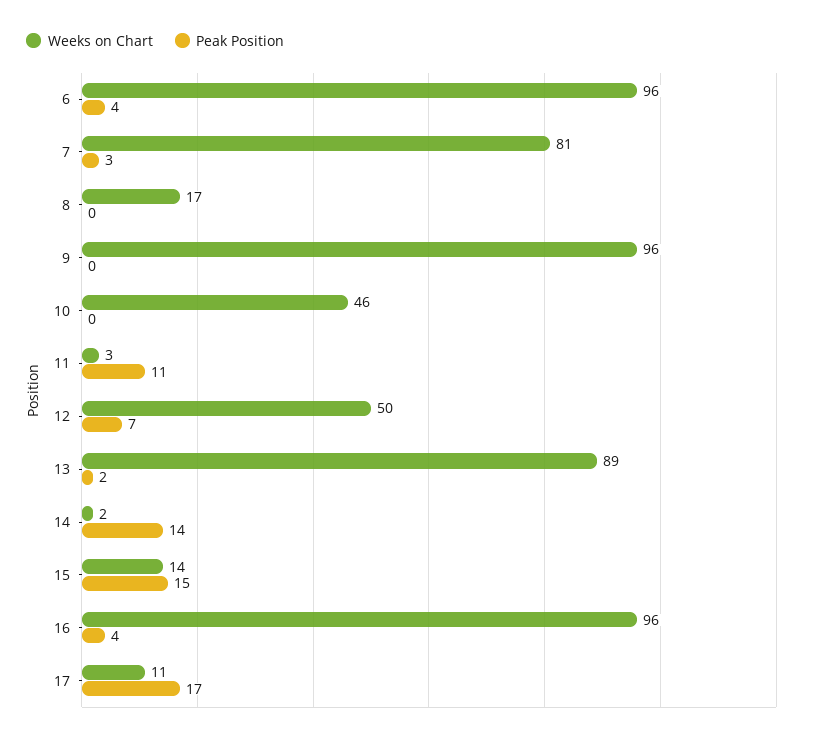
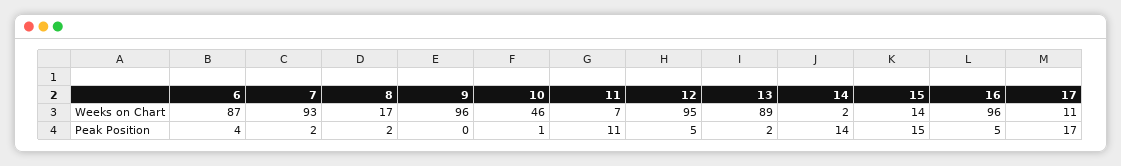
Weeks on Chart, 6: 96 -> 87
Weeks on Chart, 7: 81 -> 93
Peak Position, 7: 3 -> 2
Peak Position, 8: 0 -> 2
Peak Position, 10: 0 -> 1
Weeks on Chart, 11: 3 -> 7
Weeks on Chart, 12: 50 -> 95
Peak Position, 12: 7 -> 5
Peak Position, 16: 4 -> 5

